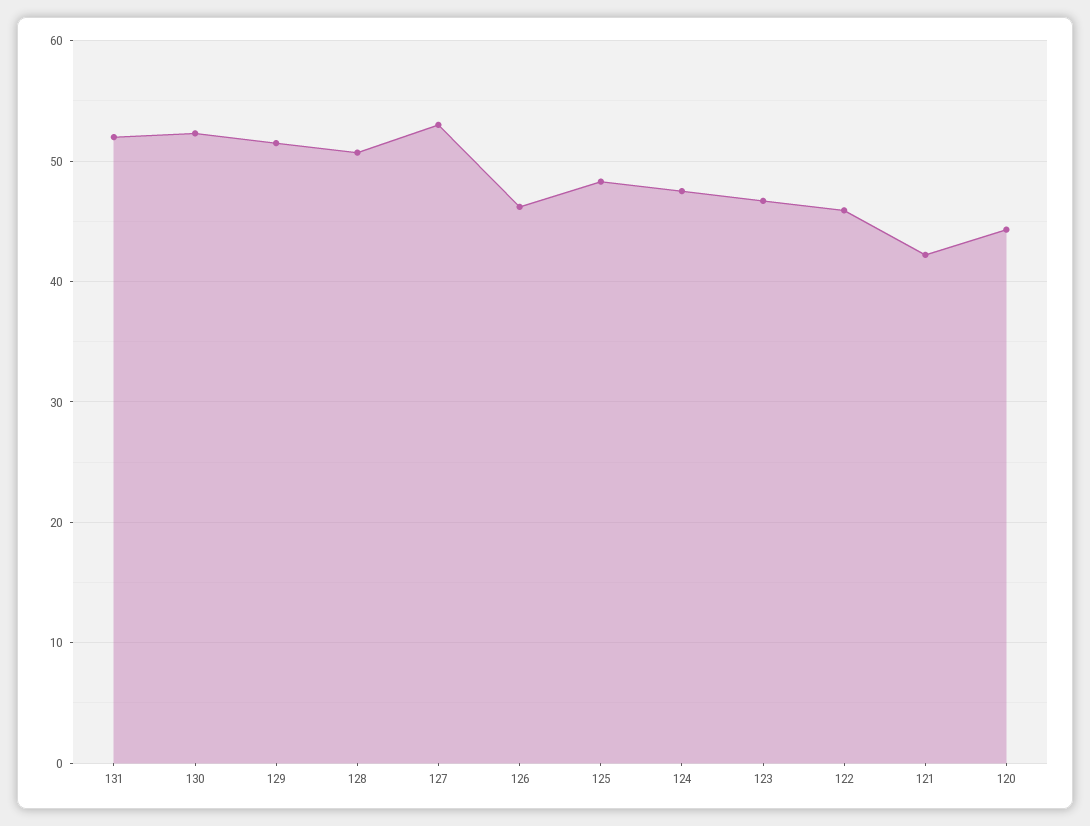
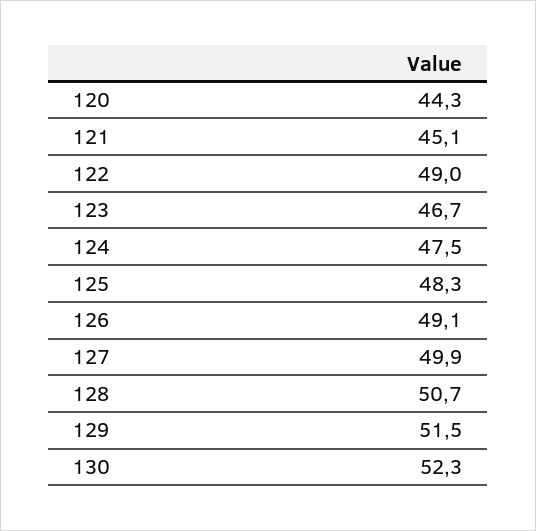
131: 52 -> none
127: 53 -> 49.9
126: 46 -> 49.1
122: 46 -> 49
121: 42 -> 45.1

